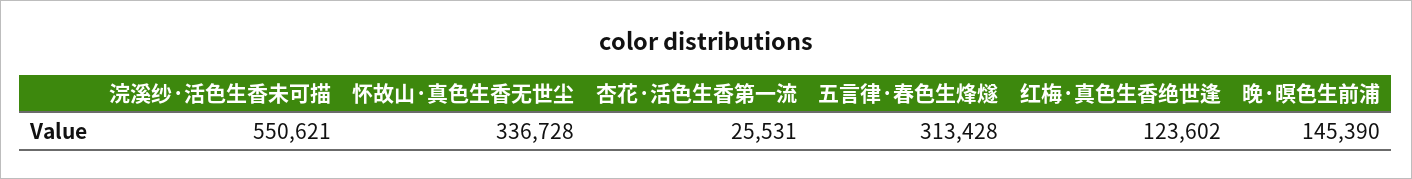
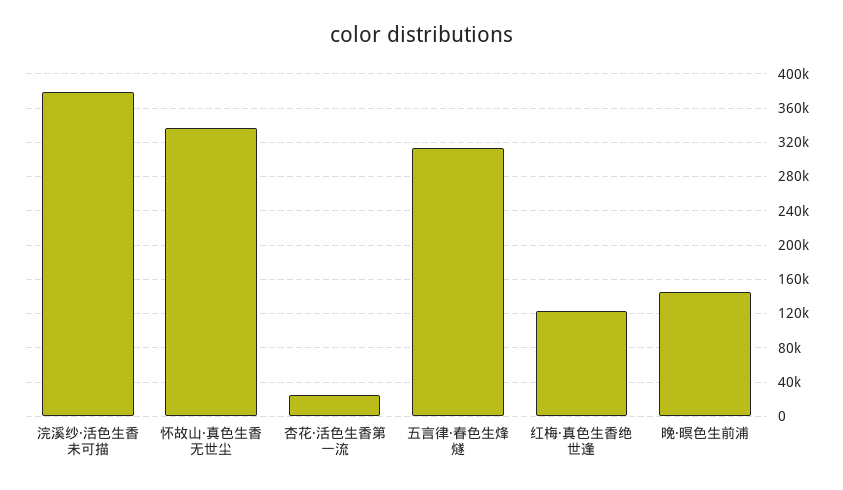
浣溪纱·活色生香未可描: 550621 -> 380000

